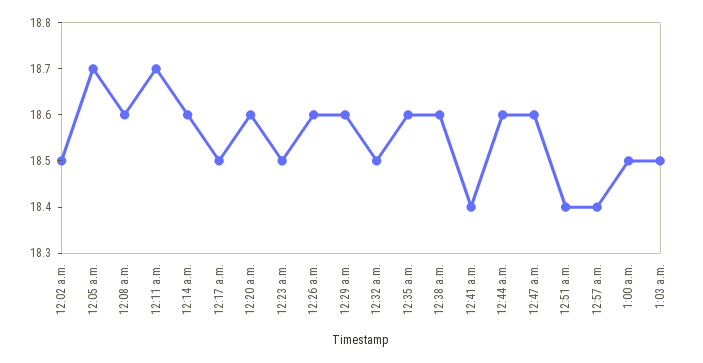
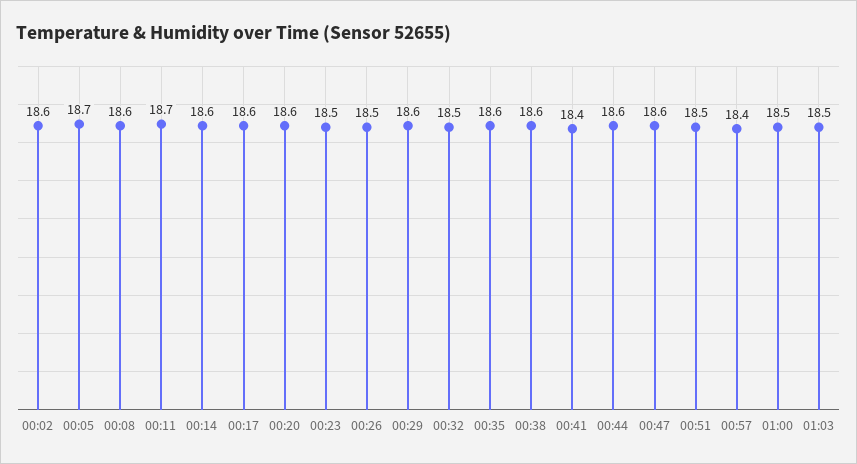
12:02 a.m.: 18.5 -> 18.6
12:17 a.m.: 18.5 -> 18.6
12:26 a.m.: 18.6 -> 18.5
12:51 a.m.: 18.4 -> 18.5

